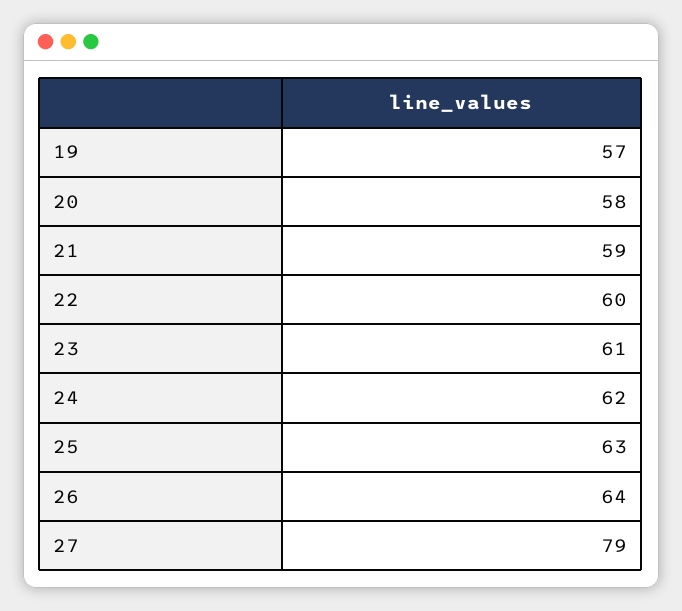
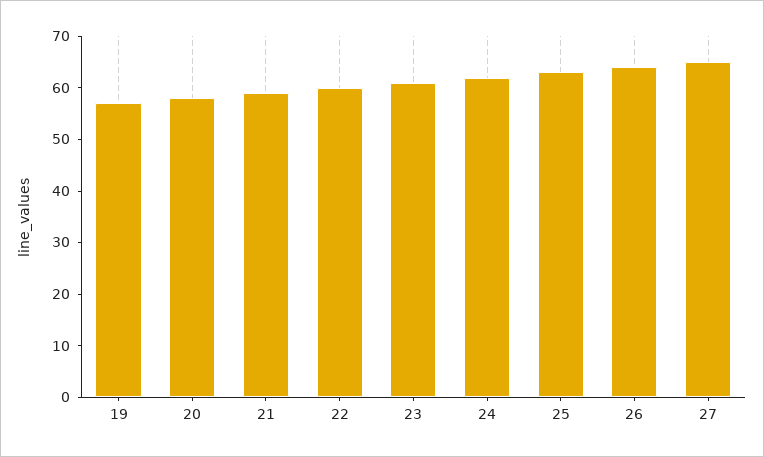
27: 79 -> 65

